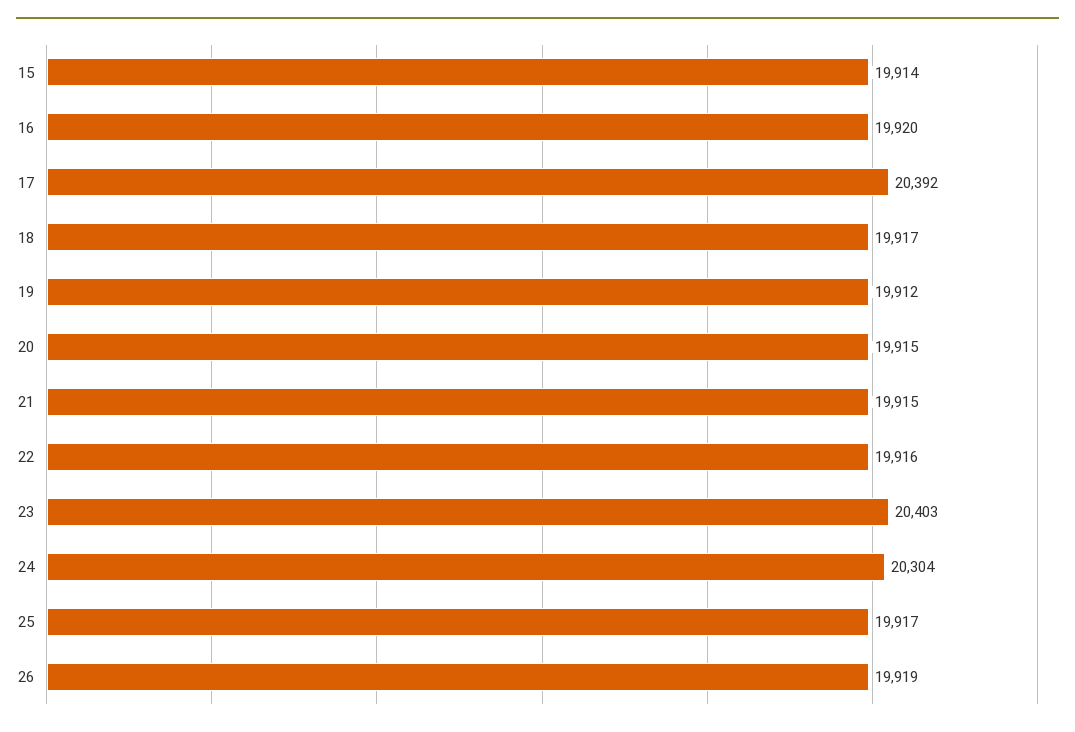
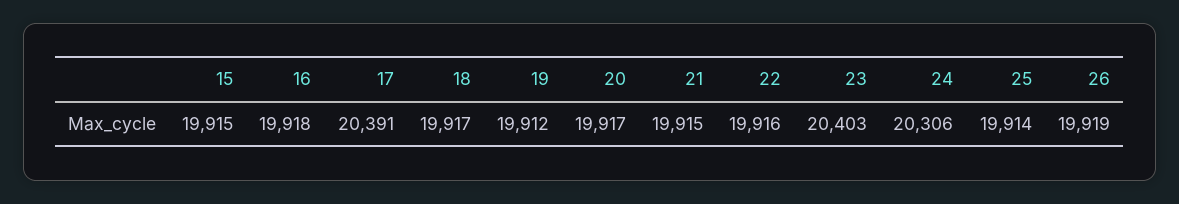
15: 19914 -> 19915
16: 19920 -> 19918
17: 20392 -> 20391
20: 19915 -> 19917
24: 20304 -> 20306
25: 19917 -> 19914

